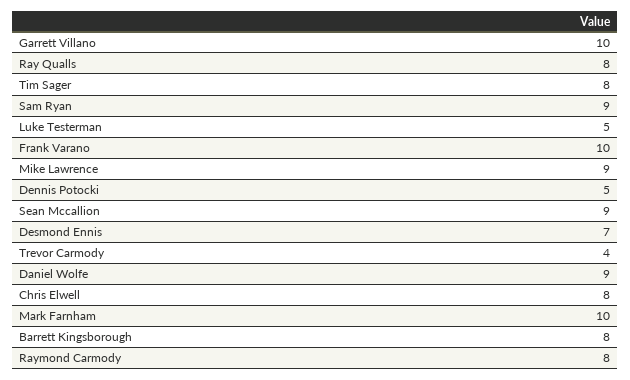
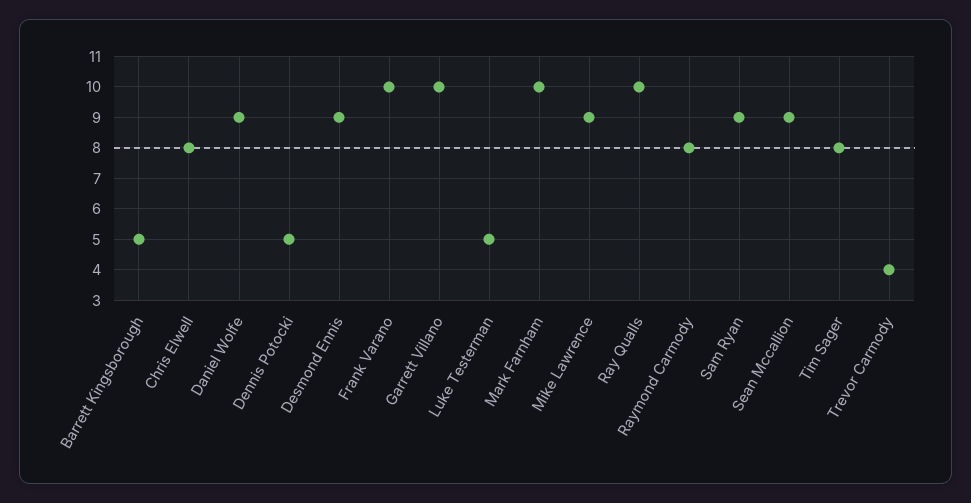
Ray Qualls: 8 -> 10
Desmond Ennis: 7 -> 9
Barrett Kingsborough: 8 -> 5

